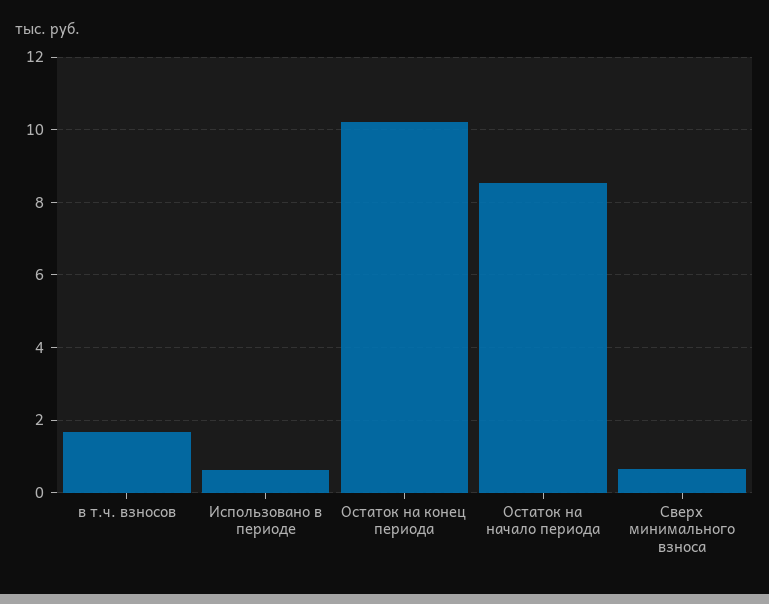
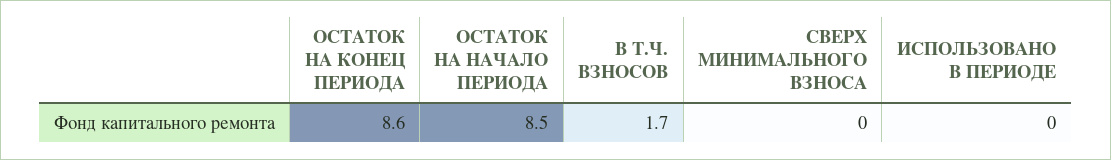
Использовано в периоде: 0.6 -> 0
Остаток на конец периода: 10.2 -> 8.6
Сверх минимального взноса: 0.6 -> 0

